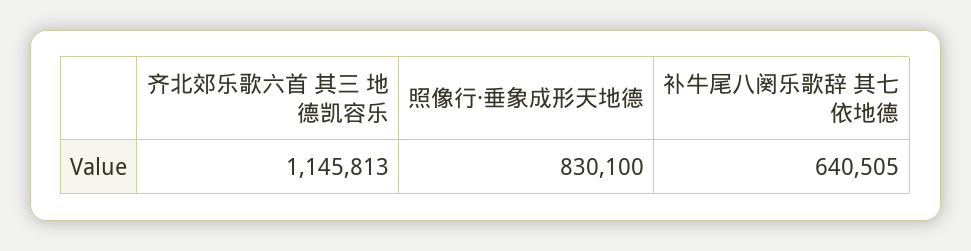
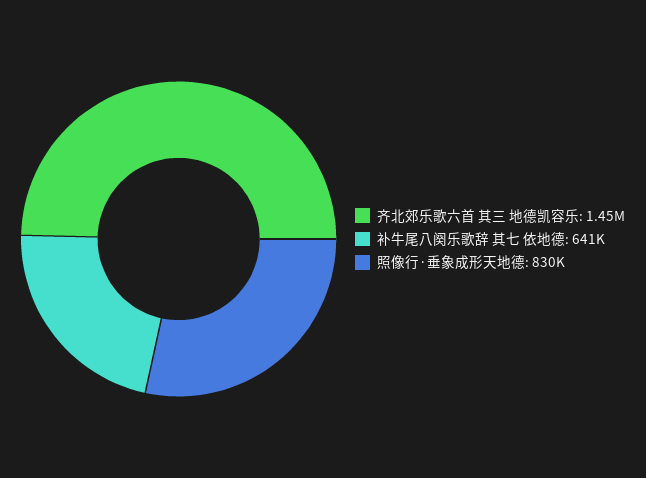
齐北郊乐歌六首 其三 地德凯容乐: 1145813 -> 1450000

